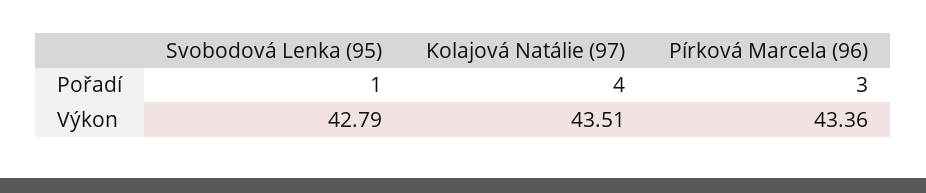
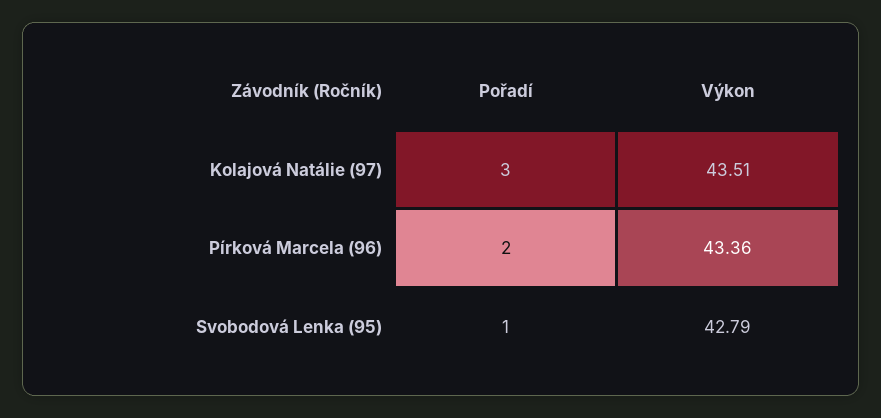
Kolajová Natálie (97), Pořadí: 4 -> 3
Pírková Marcela (96), Pořadí: 3 -> 2

